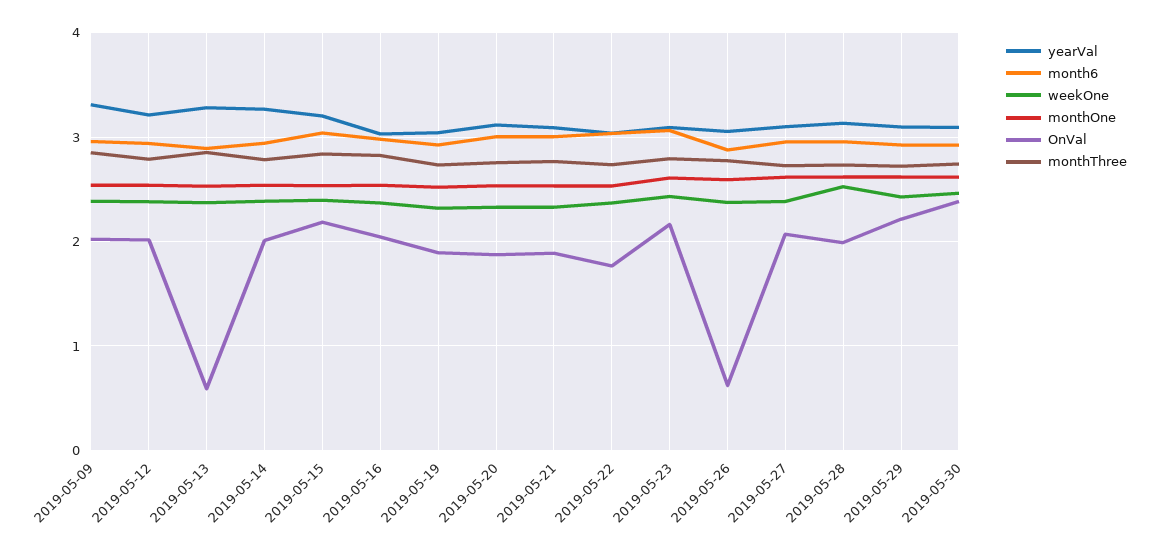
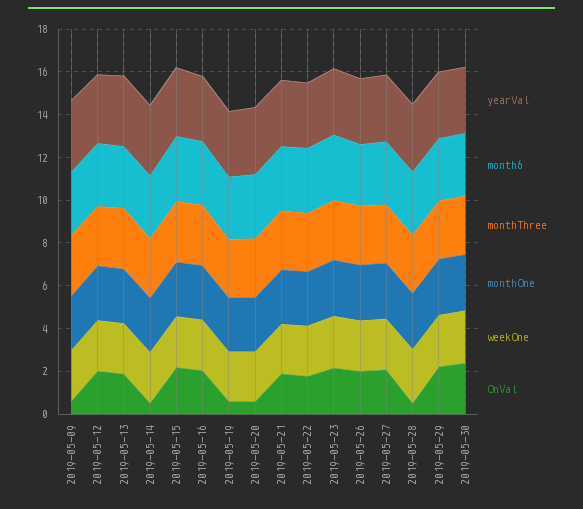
OnVal, 2019-05-09: 2 -> 0.5
OnVal, 2019-05-13: 0.6 -> 2
OnVal, 2019-05-14: 2 -> 0.5
OnVal, 2019-05-19: 1.9 -> 0.5
OnVal, 2019-05-20: 1.9 -> 0.5
OnVal, 2019-05-26: 0.6 -> 2
OnVal, 2019-05-28: 2 -> 0.5

